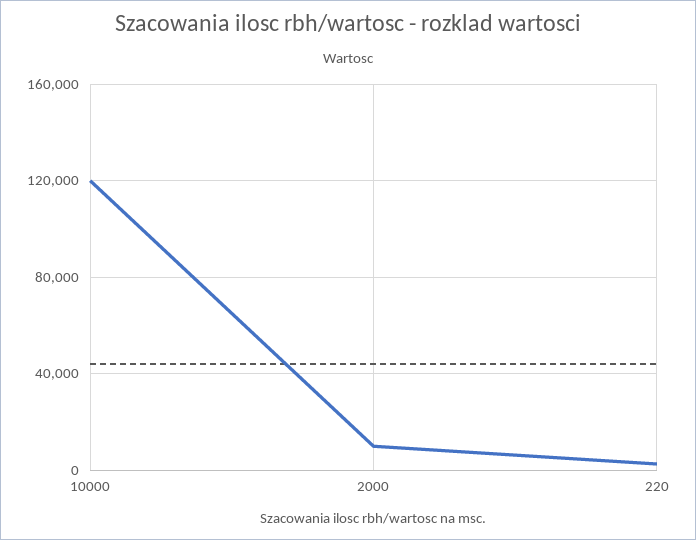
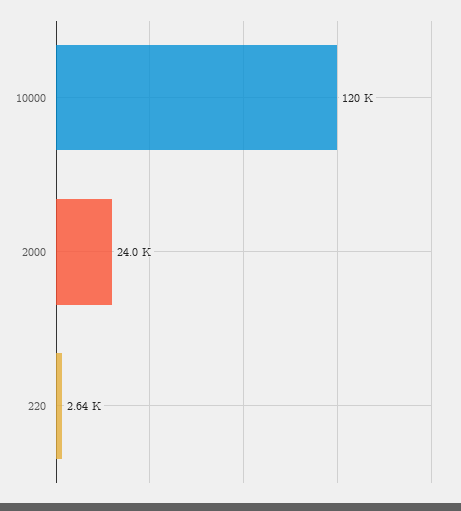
2000: 10000 -> 24000

